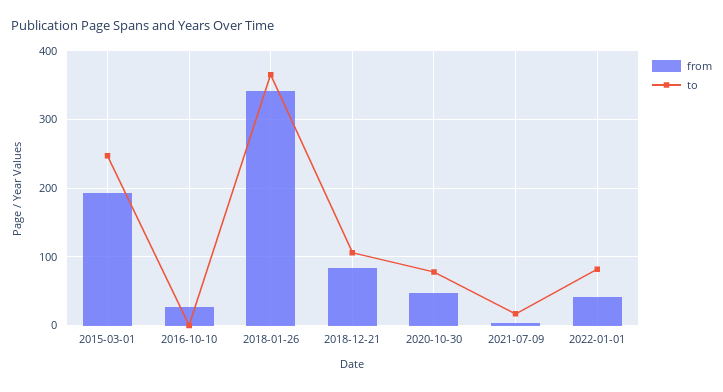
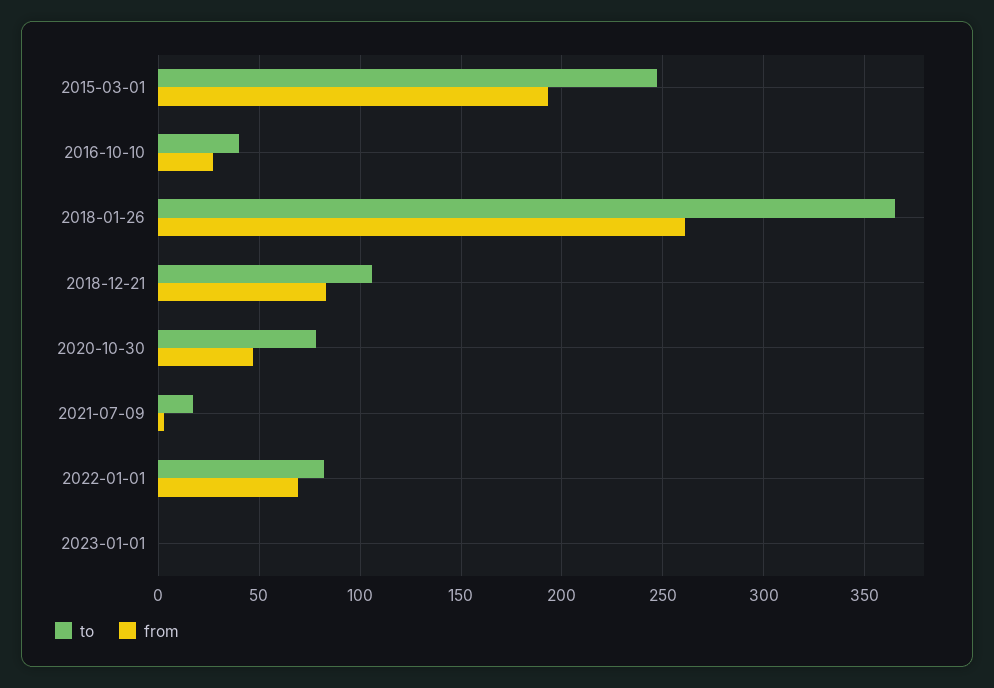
to, 2016-10-10: 0 -> 40
from, 2018-01-26: 340 -> 260
from, 2022-01-01: 40 -> 70
to, 2023-01-01: none -> 0
from, 2023-01-01: none -> 0

